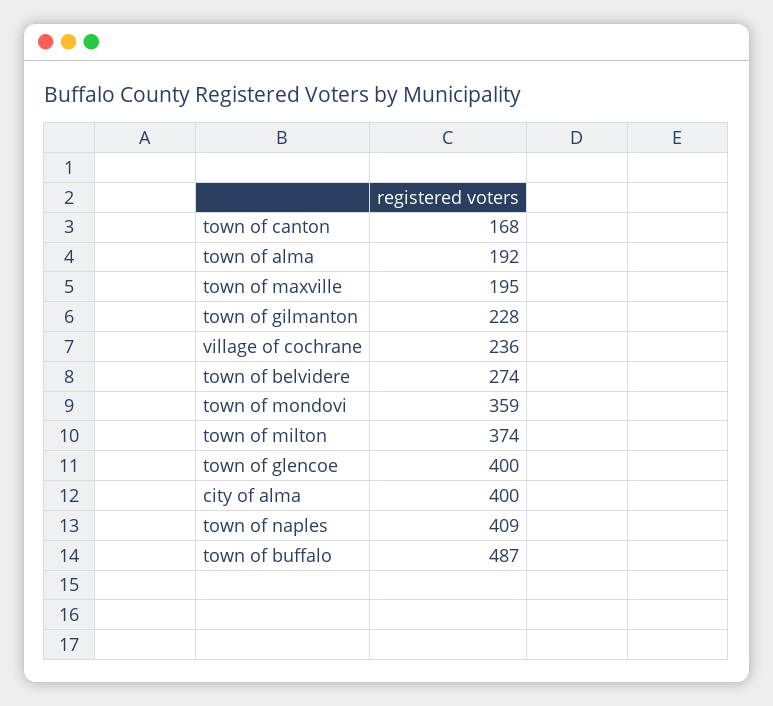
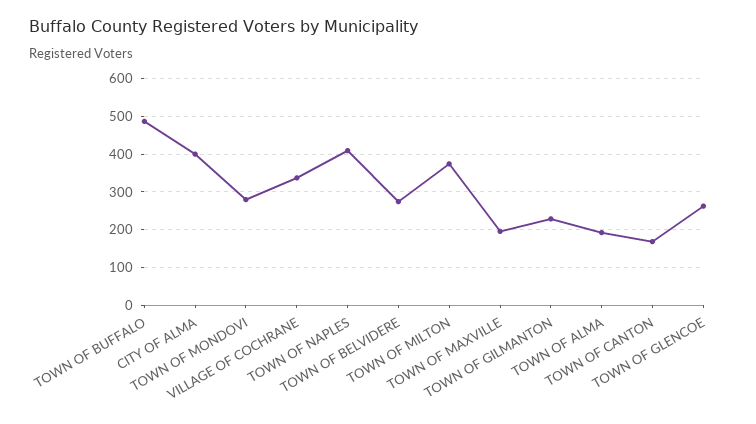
village of cochrane: 236 -> 340
town of mondovi: 359 -> 280
town of glencoe: 400 -> 260

